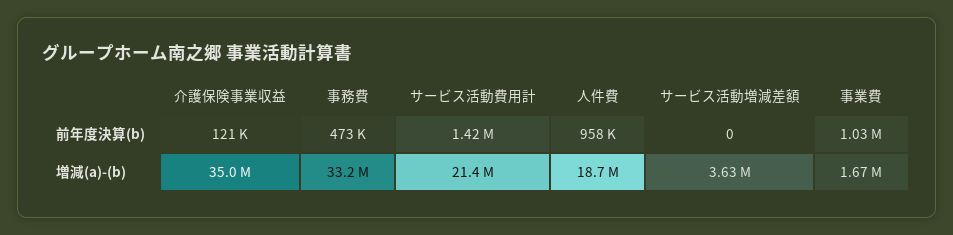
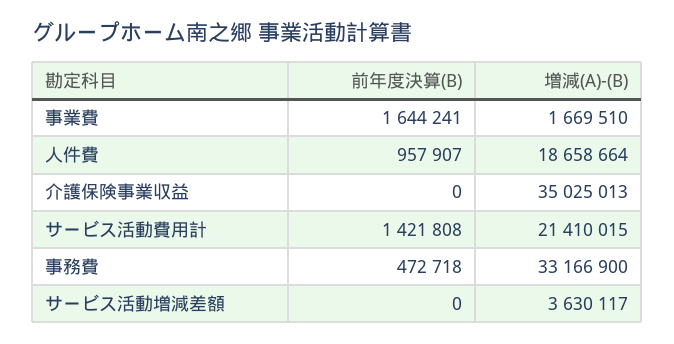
介護保険事業収益, 前年度決算(b): 121000 -> 0
事業費, 前年度決算(b): 1030000 -> 1644241

